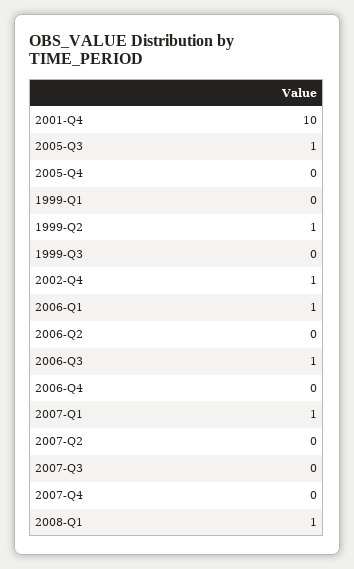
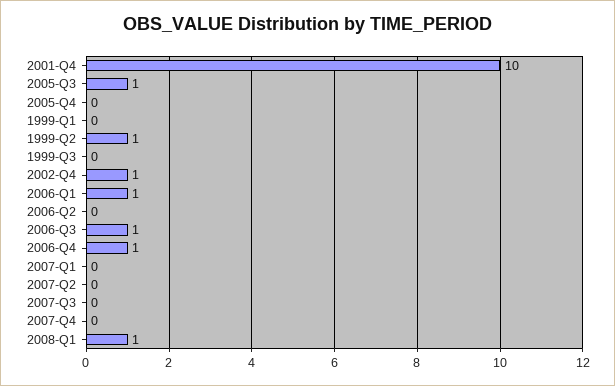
2006-Q4: 0 -> 1
2007-Q1: 1 -> 0

